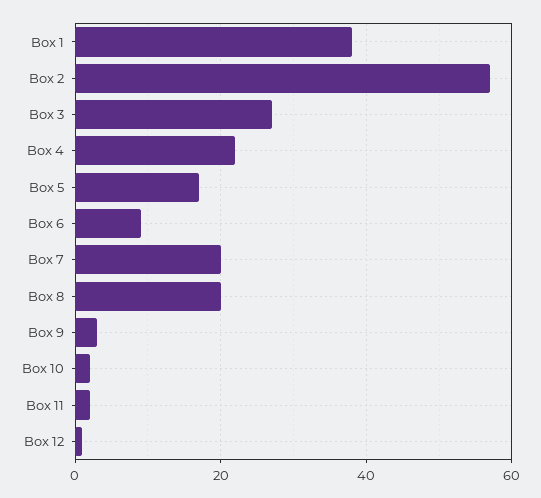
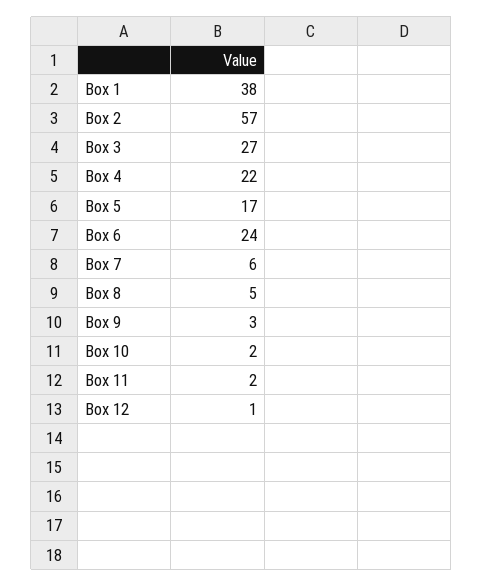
Box 6: 10 -> 24
Box 7: 20 -> 6
Box 8: 20 -> 5

